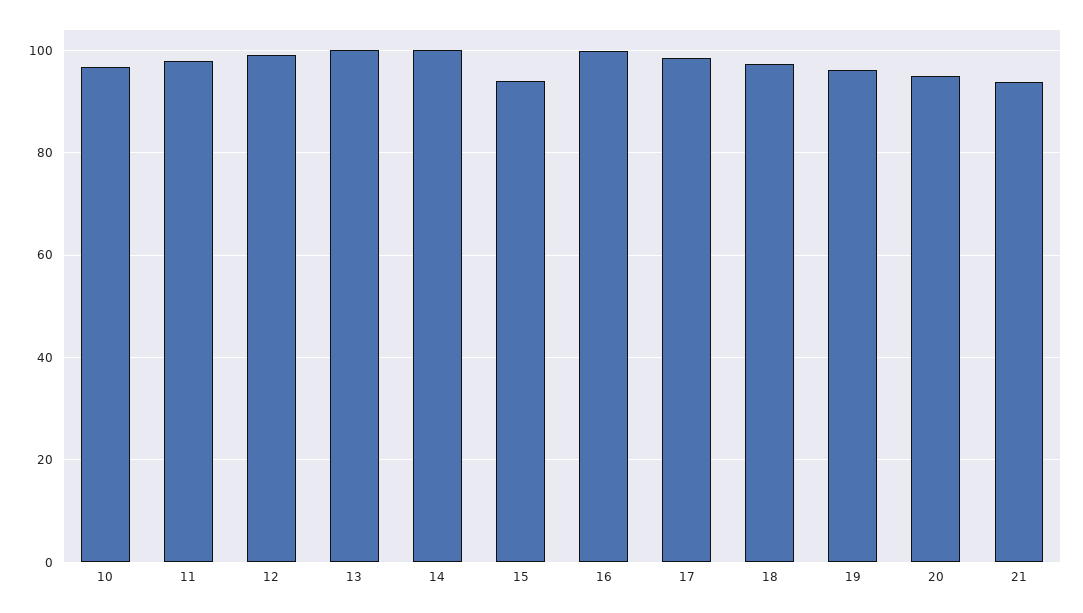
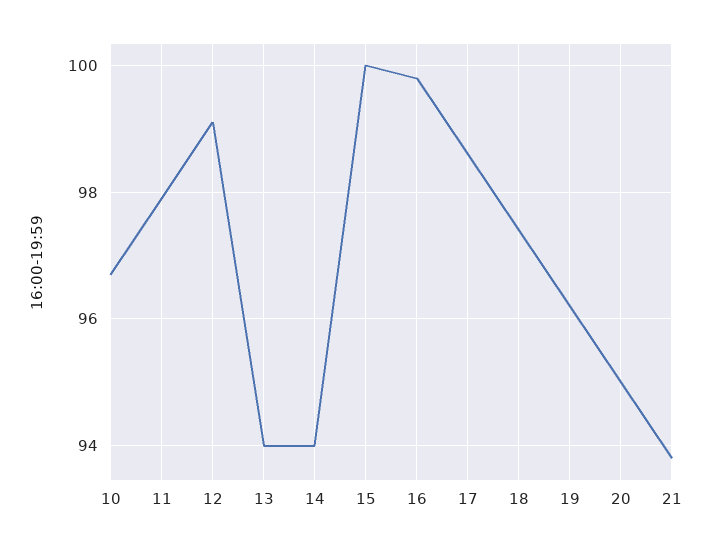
13: 100 -> 94
14: 100 -> 94
15: 94 -> 100

